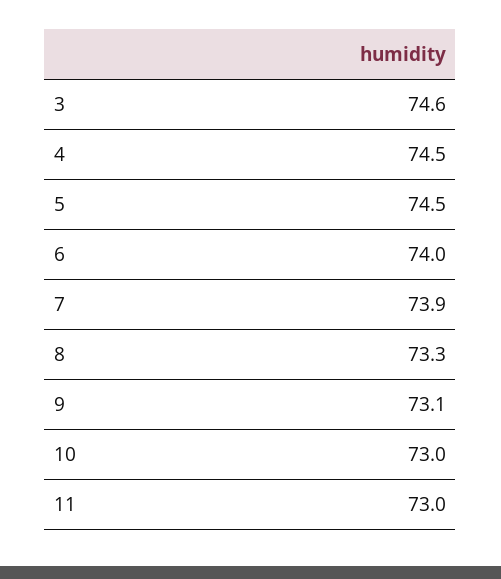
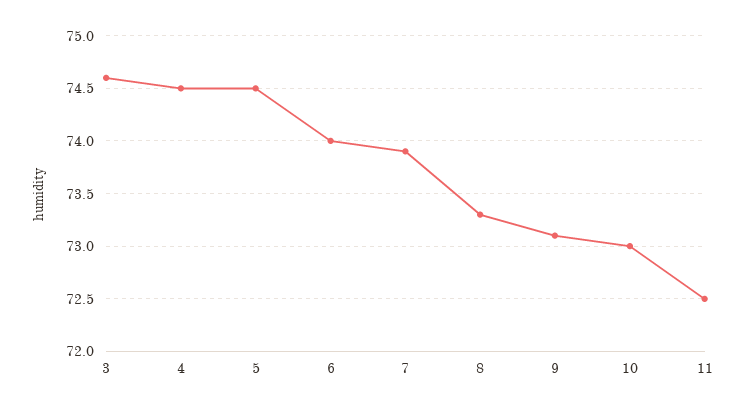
11: 73 -> 72.5

